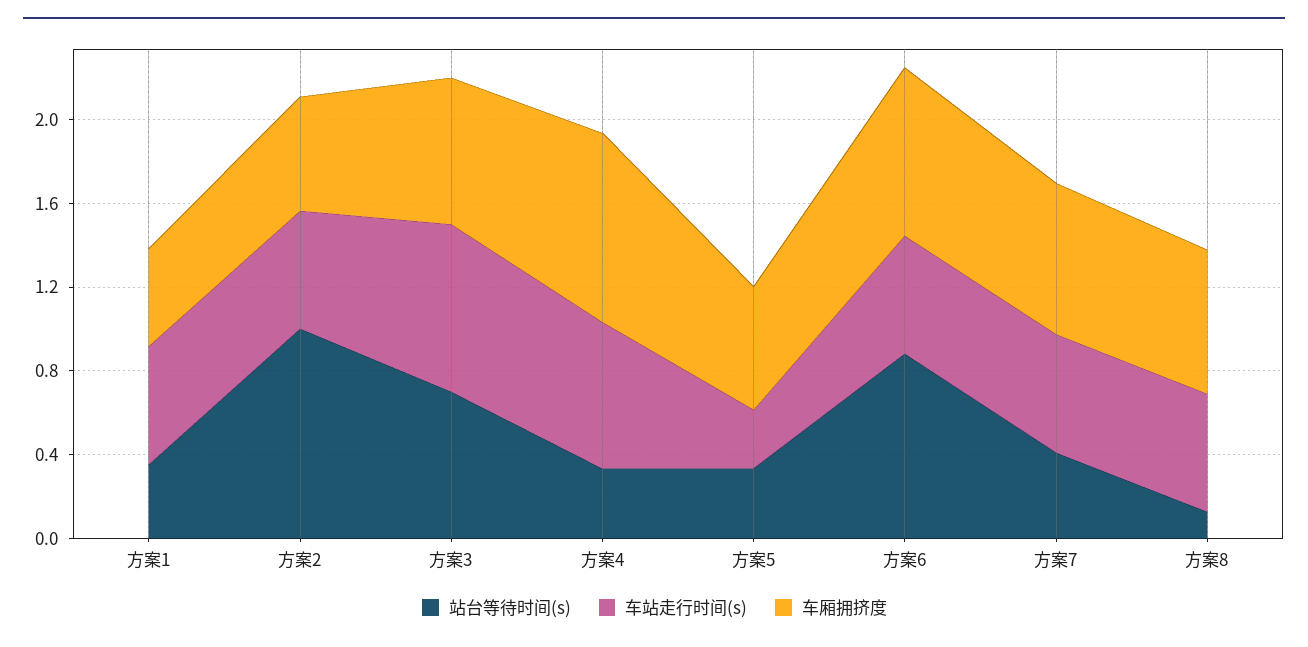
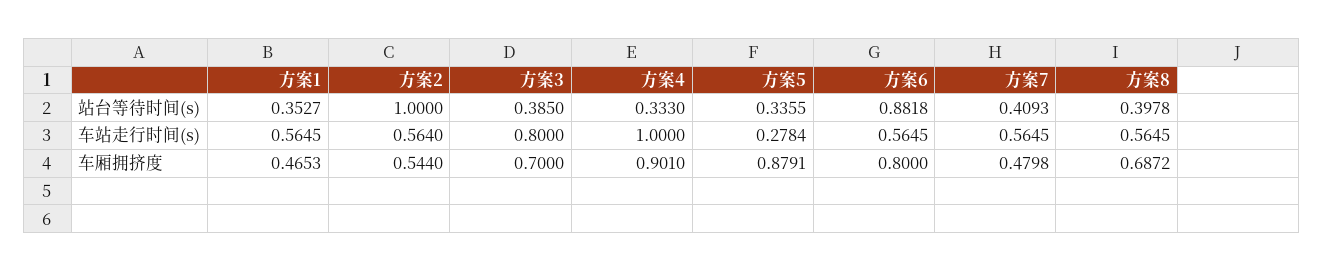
站台等待时间(s), 方案3: 0.7 -> 0.385
车站走行时间(s), 方案4: 0.7 -> 1
车厢拥挤度, 方案5: 0.6 -> 0.8791
车厢拥挤度, 方案7: 0.7 -> 0.4798
站台等待时间(s), 方案8: 0.1 -> 0.3978

